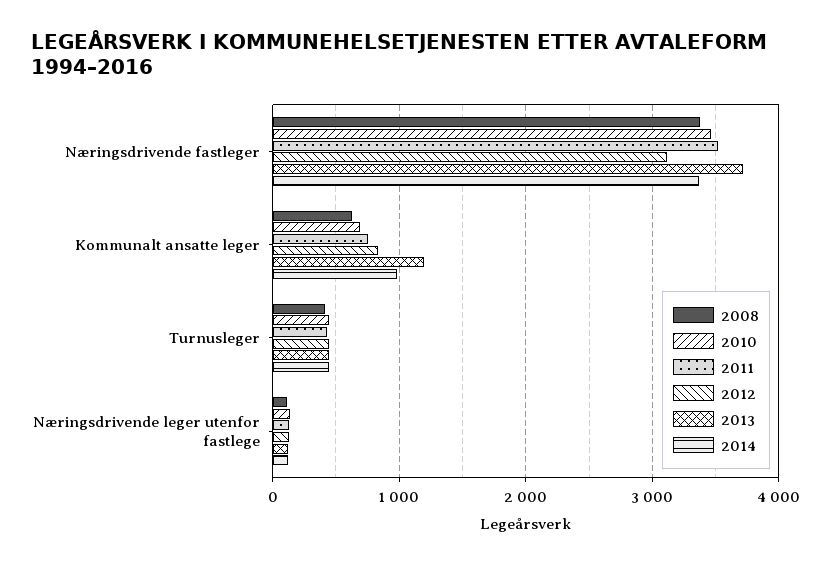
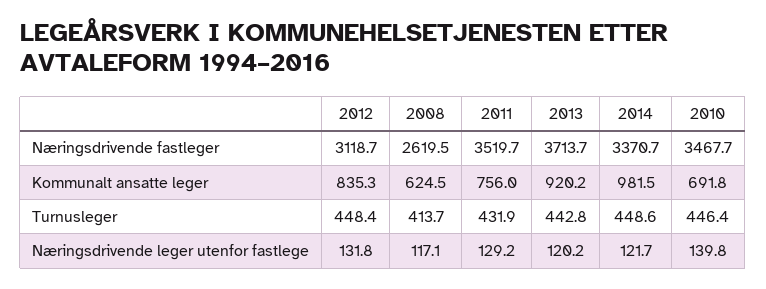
2008, Næringsdrivende fastleger: 3400 -> 2619.5
2013, Kommunalt ansatte leger: 1200 -> 920.2

